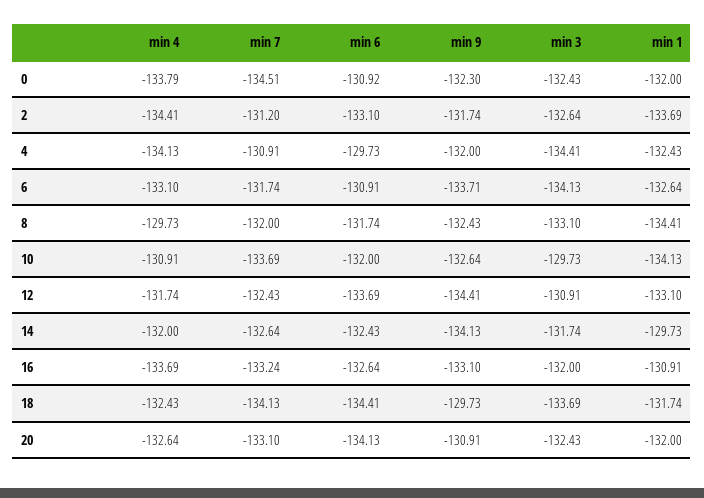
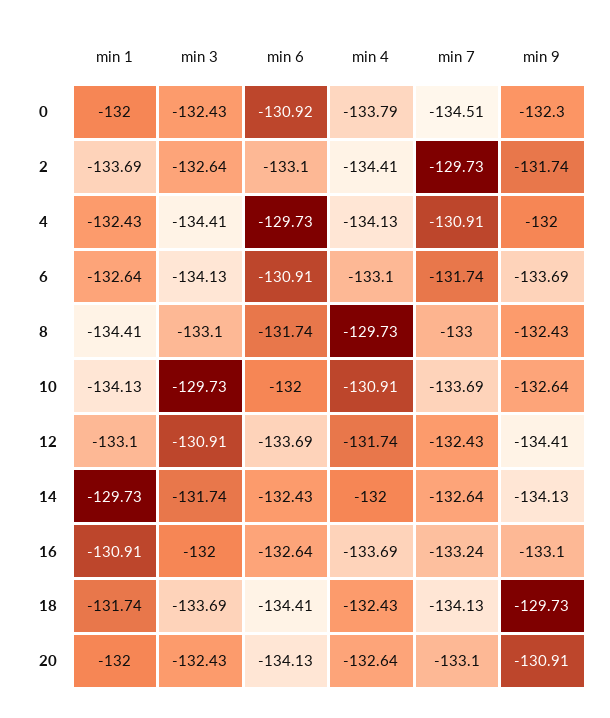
min 7, 2: -131.2 -> -129.73
min 9, 6: -133.71 -> -133.69
min 7, 8: -132 -> -133

